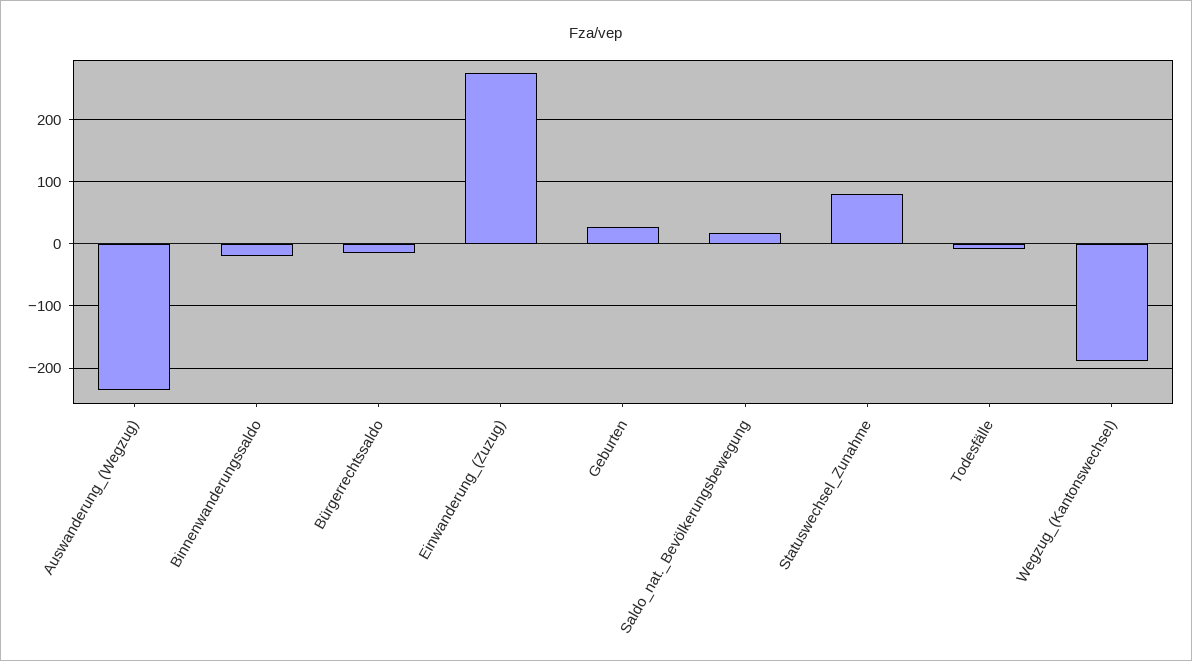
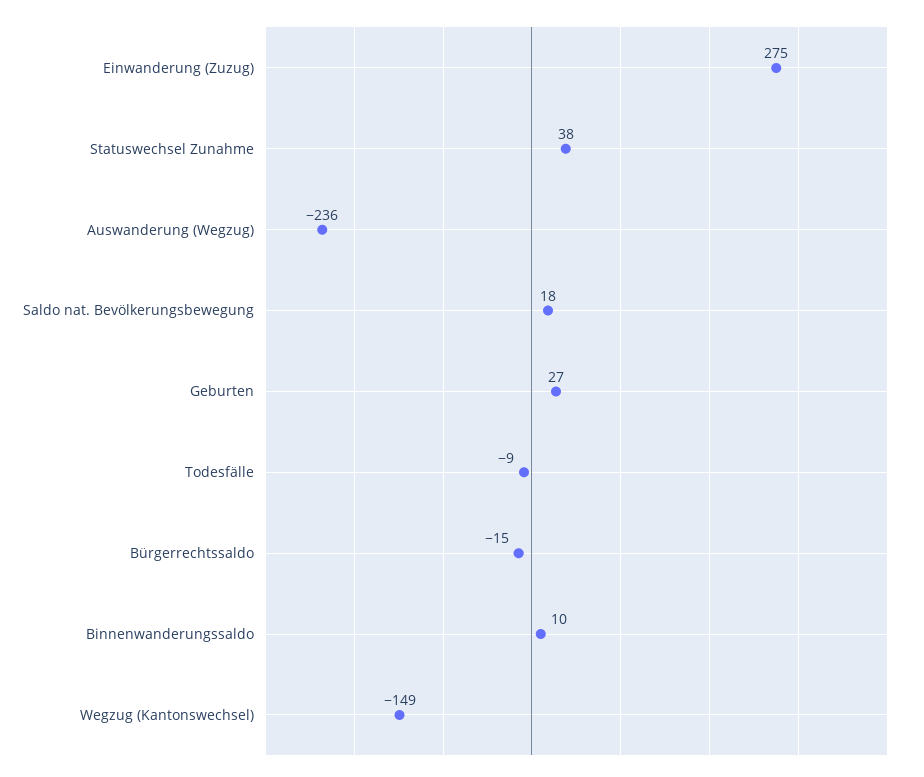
Binnenwanderungssaldo: -20 -> 10
Statuswechsel_Zunahme: 80 -> 38
Wegzug_(Kantonswechsel): -190 -> -149

